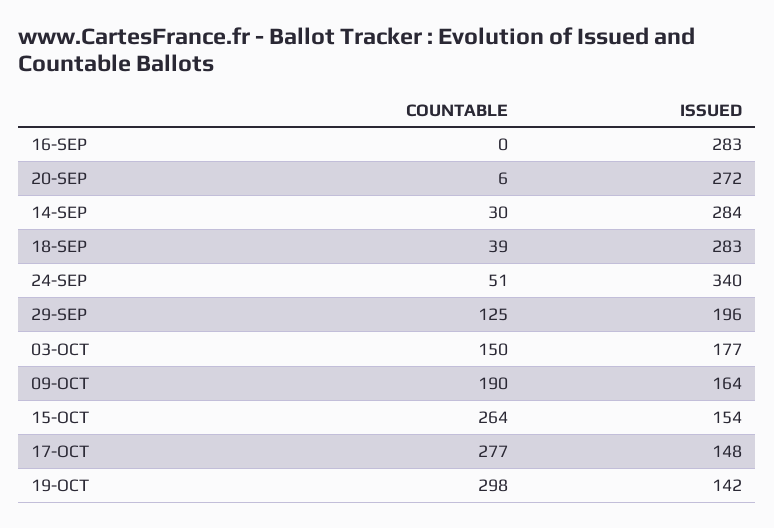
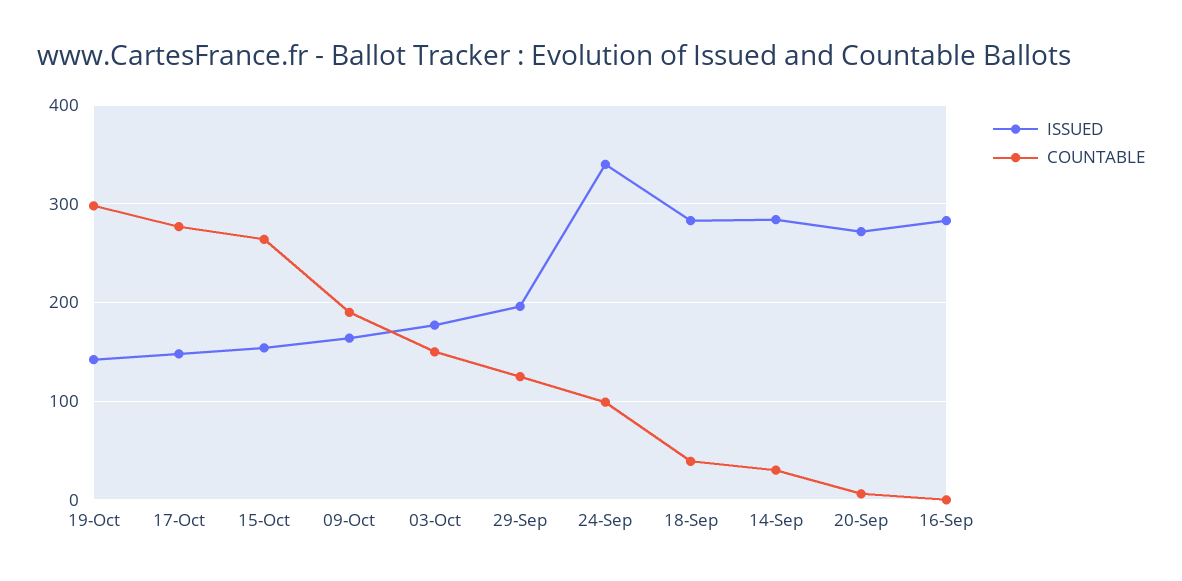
COUNTABLE, 24-SEP: 51 -> 100

